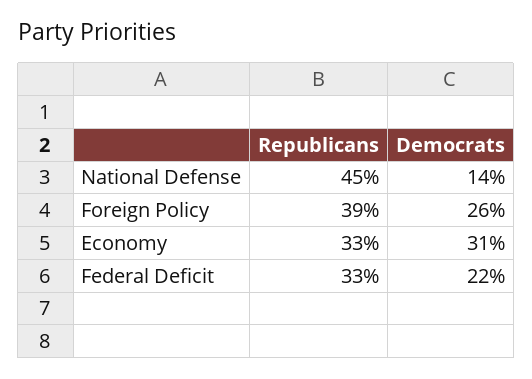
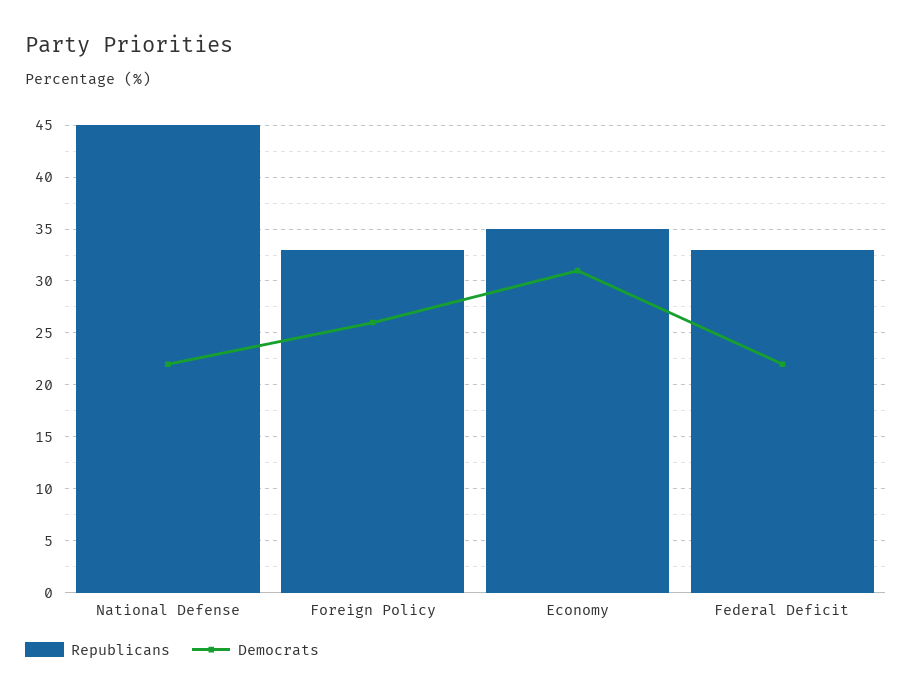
Democrats, National Defense: 14 -> 22
Republicans, Foreign Policy: 39 -> 33
Republicans, Economy: 33 -> 35

